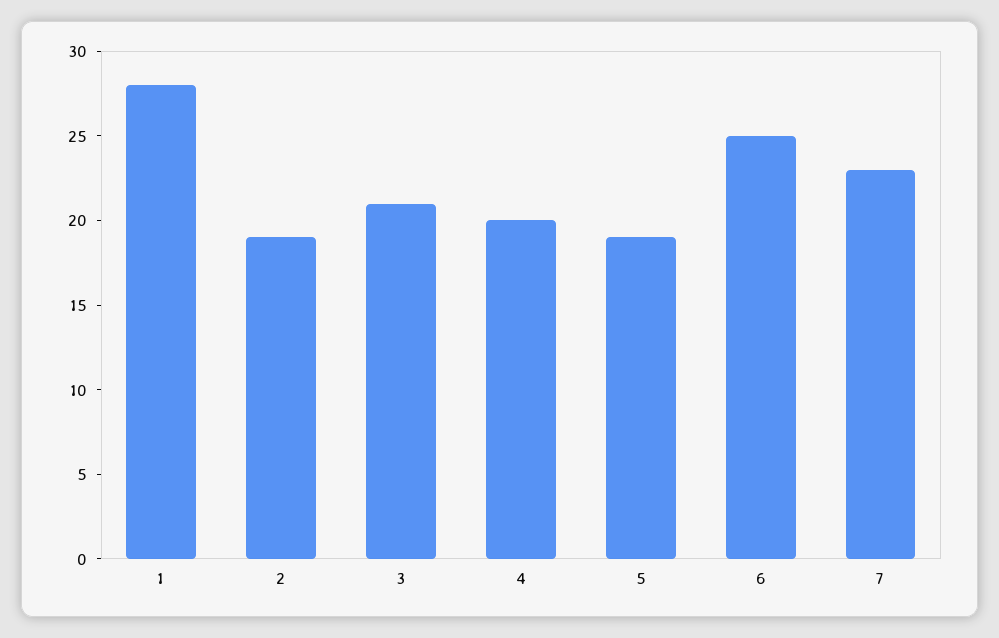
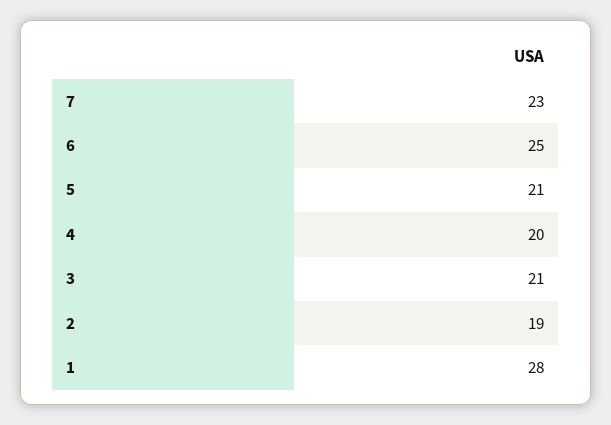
5: 19 -> 21

